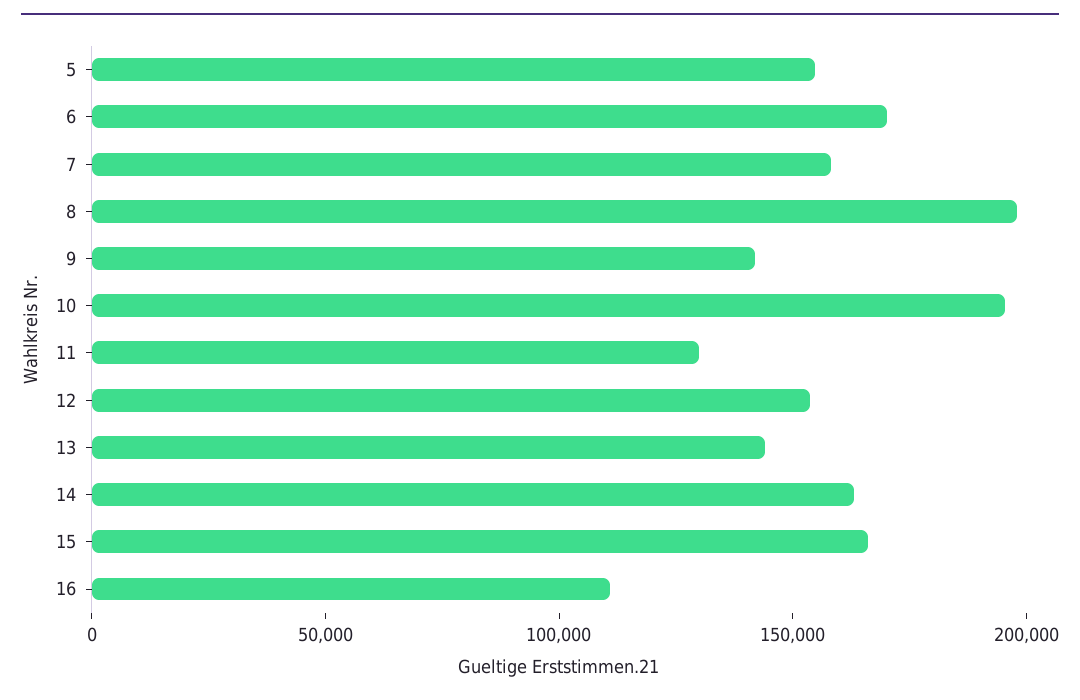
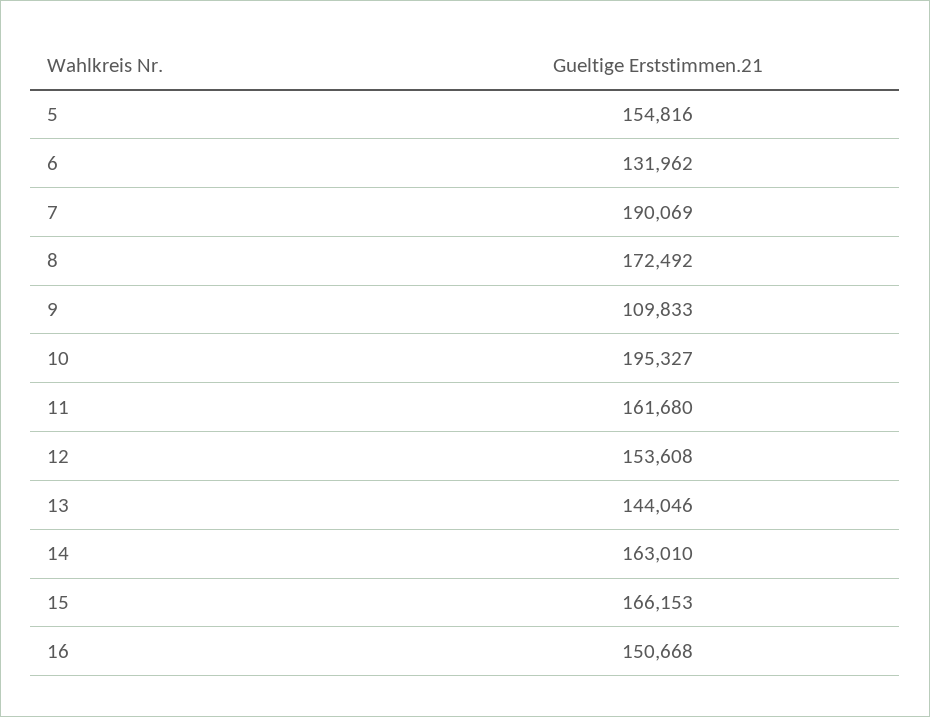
6: 170000 -> 131962
7: 160000 -> 190069
8: 200000 -> 172492
9: 140000 -> 109833
11: 130000 -> 161680
16: 110000 -> 150668

